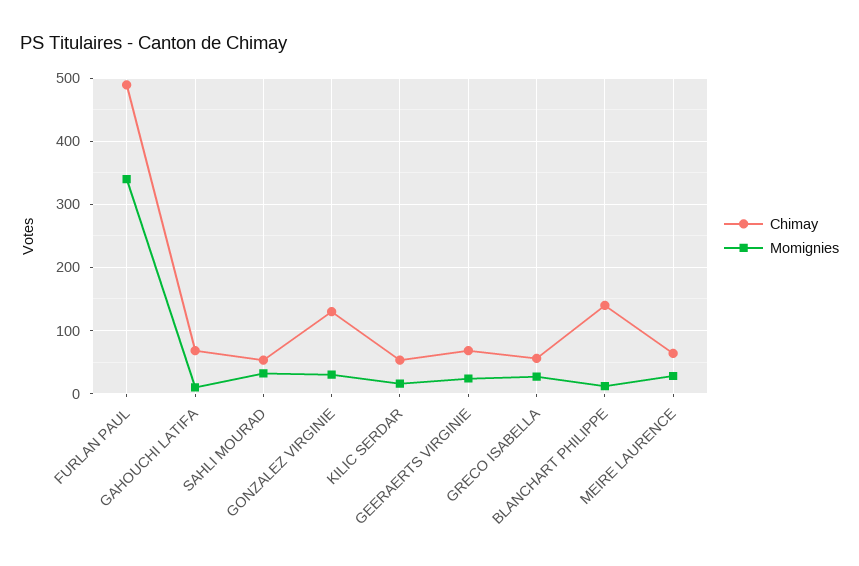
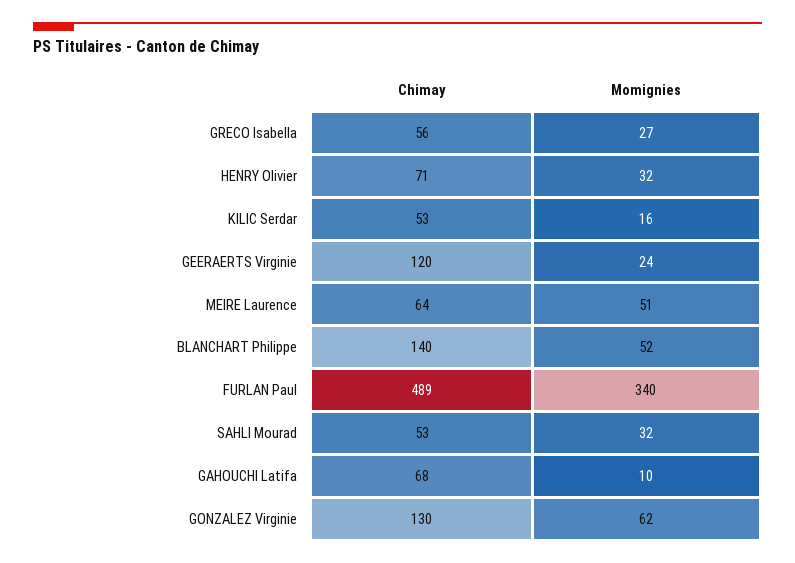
Momignies, GONZALEZ VIRGINIE: 30 -> 62
Chimay, GEERAERTS VIRGINIE: 70 -> 120
Momignies, BLANCHART PHILIPPE: 10 -> 52
Momignies, MEIRE LAURENCE: 30 -> 51
Chimay, HENRY Olivier: none -> 71
Momignies, HENRY Olivier: none -> 32

